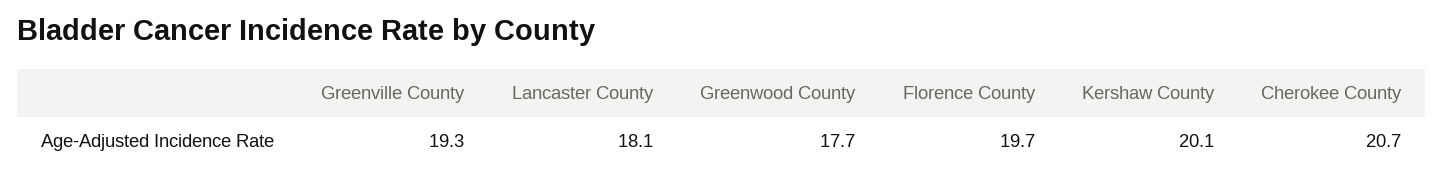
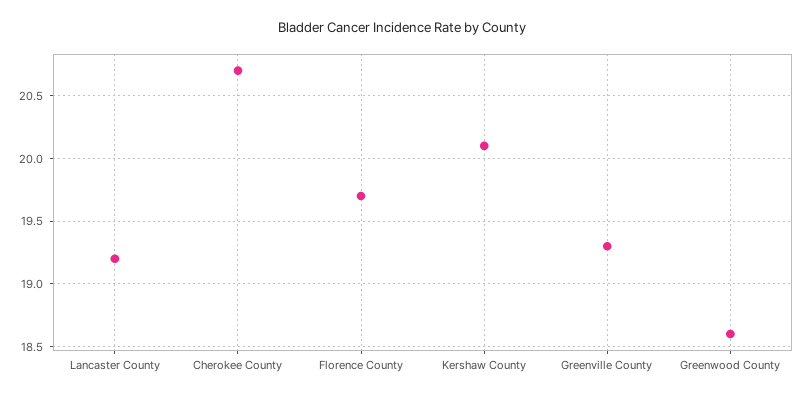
Lancaster County: 18.1 -> 19.2
Greenwood County: 17.7 -> 18.6

